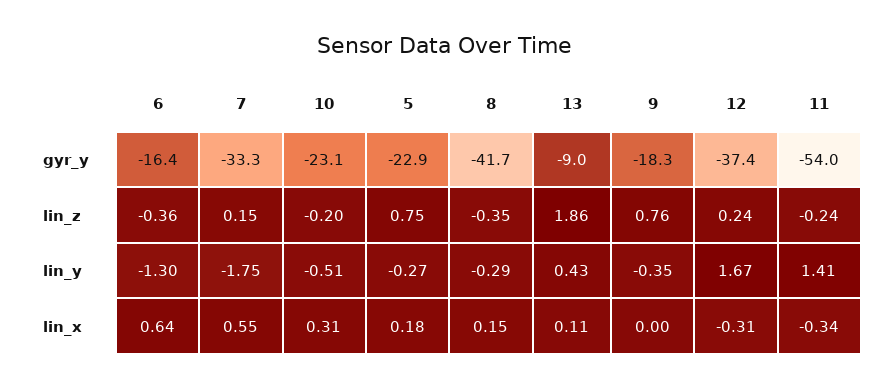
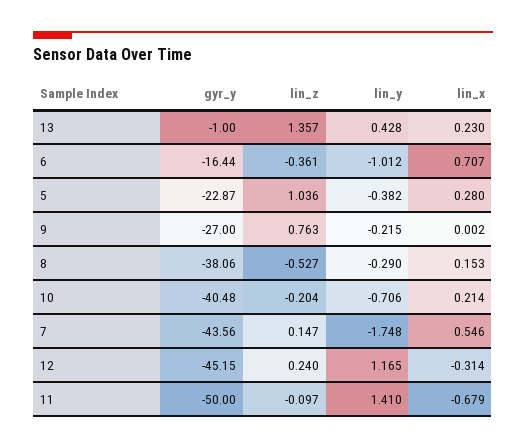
7, gyr_y: -33.3 -> -43.56
10, gyr_y: -23.1 -> -40.48
8, gyr_y: -41.7 -> -38.06
13, gyr_y: -9 -> -1
9, gyr_y: -18.3 -> -27
12, gyr_y: -37.4 -> -45.15
11, gyr_y: -54 -> -50
5, lin_z: 0.75 -> 1.036
8, lin_z: -0.35 -> -0.527
13, lin_z: 1.86 -> 1.357
11, lin_z: -0.24 -> -0.097
6, lin_y: -1.3 -> -1.012
10, lin_y: -0.51 -> -0.706
5, lin_y: -0.27 -> -0.382
9, lin_y: -0.35 -> -0.215
12, lin_y: 1.67 -> 1.165
6, lin_x: 0.64 -> 0.707
10, lin_x: 0.31 -> 0.214
5, lin_x: 0.18 -> 0.28
13, lin_x: 0.11 -> 0.23
11, lin_x: -0.34 -> -0.679

